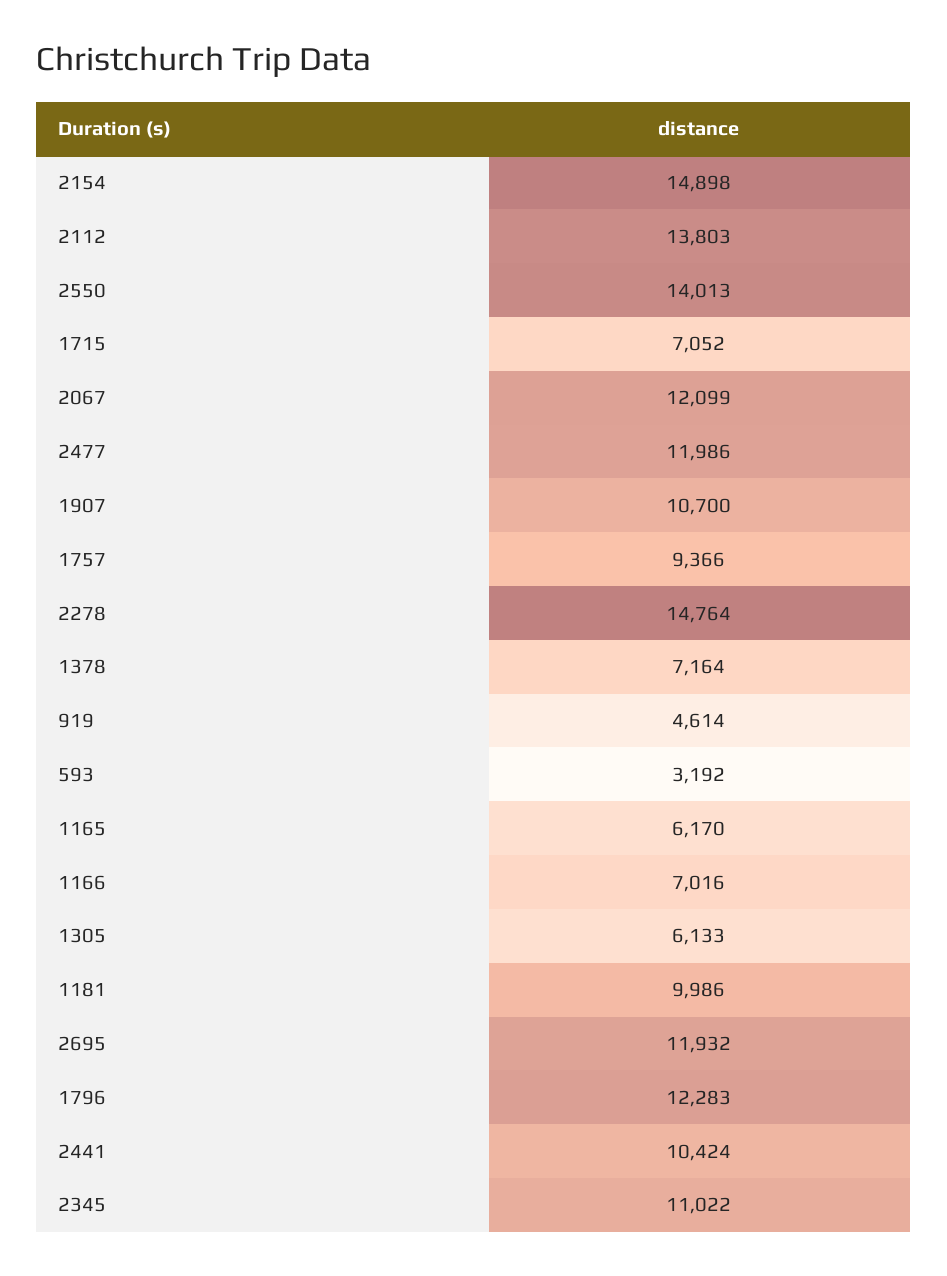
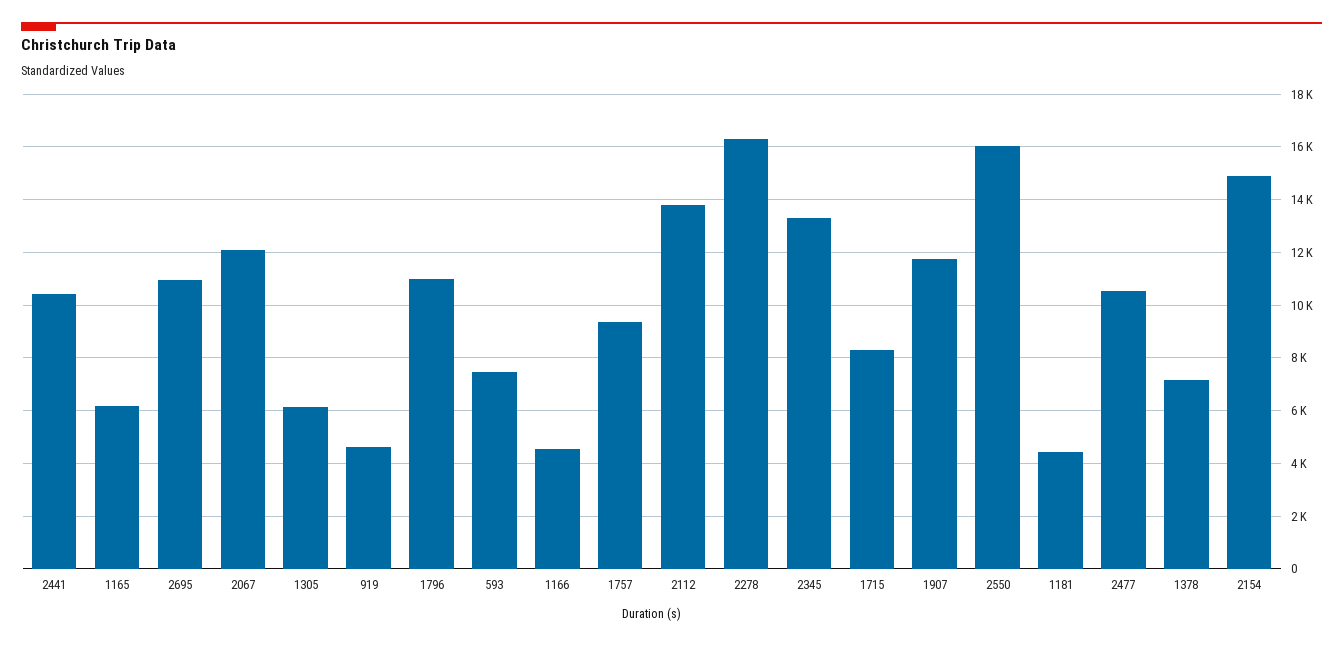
2550: 14013 -> 16000
1715: 7052 -> 8250
2477: 11986 -> 10500
1907: 10700 -> 11750
2278: 14764 -> 16250
593: 3192 -> 7500
1166: 7016 -> 4500
1181: 9986 -> 4500
2695: 11932 -> 11000
1796: 12283 -> 11000
2345: 11022 -> 13250

